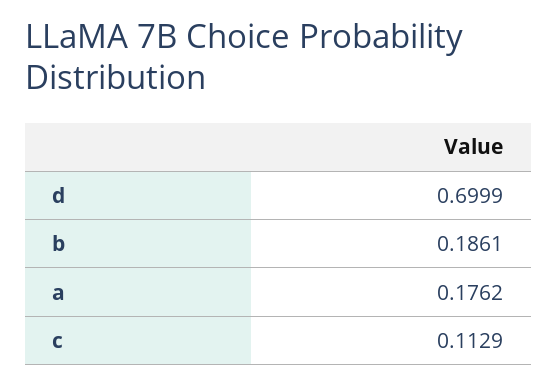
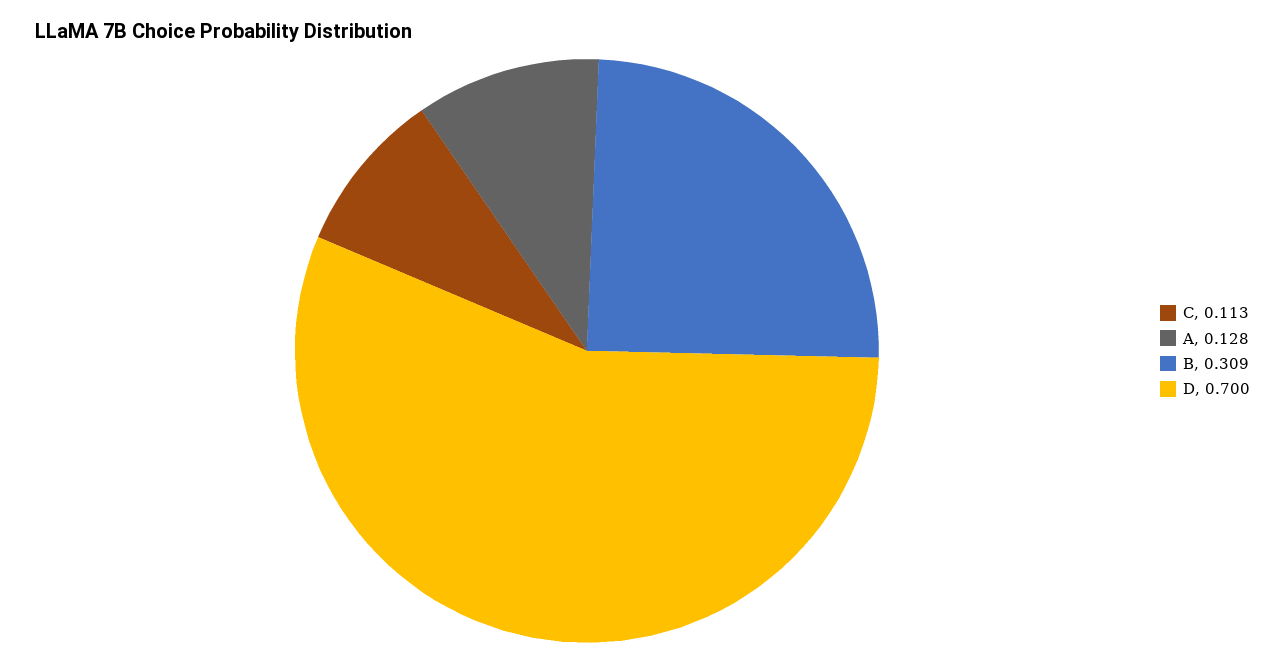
b: 0.1861 -> 0.309
a: 0.1762 -> 0.128

